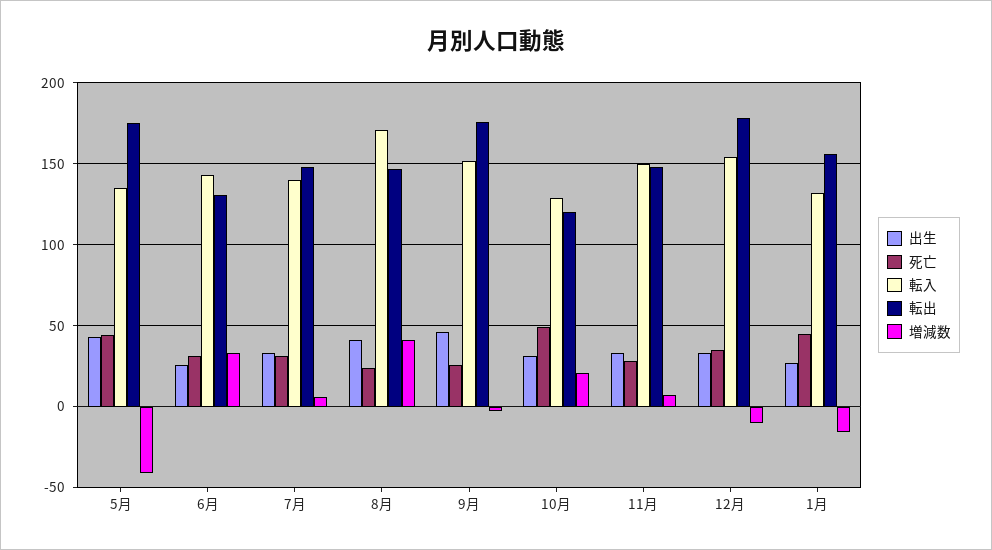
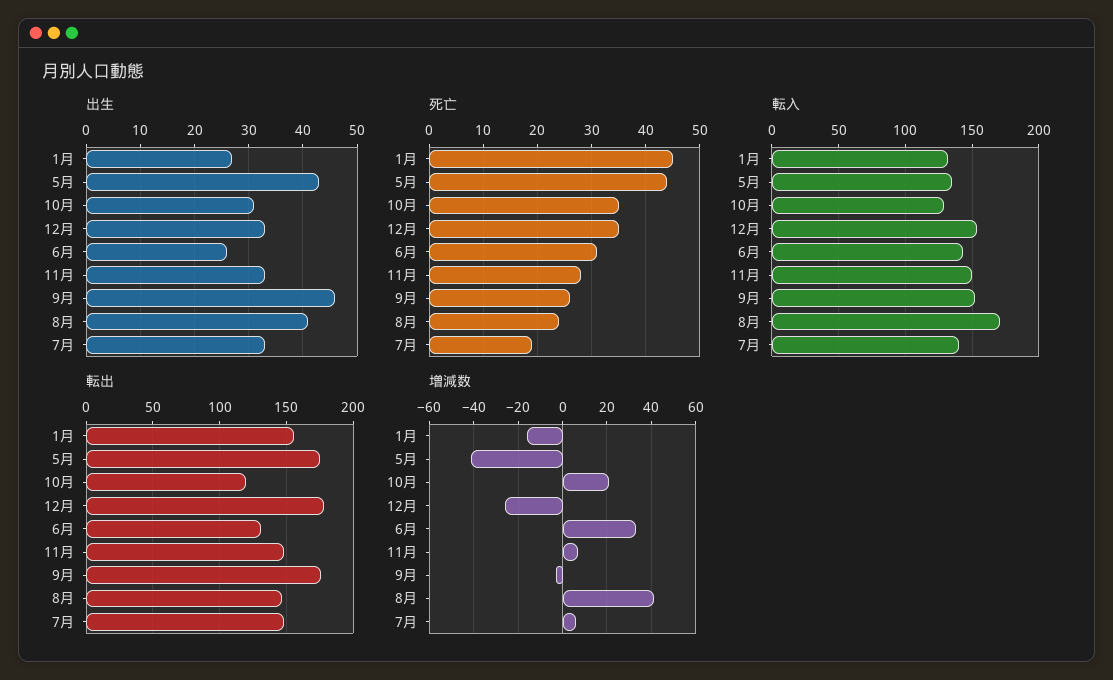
死亡, 7月: 30 -> 20
死亡, 10月: 50 -> 35
増減数, 12月: -10 -> -25

